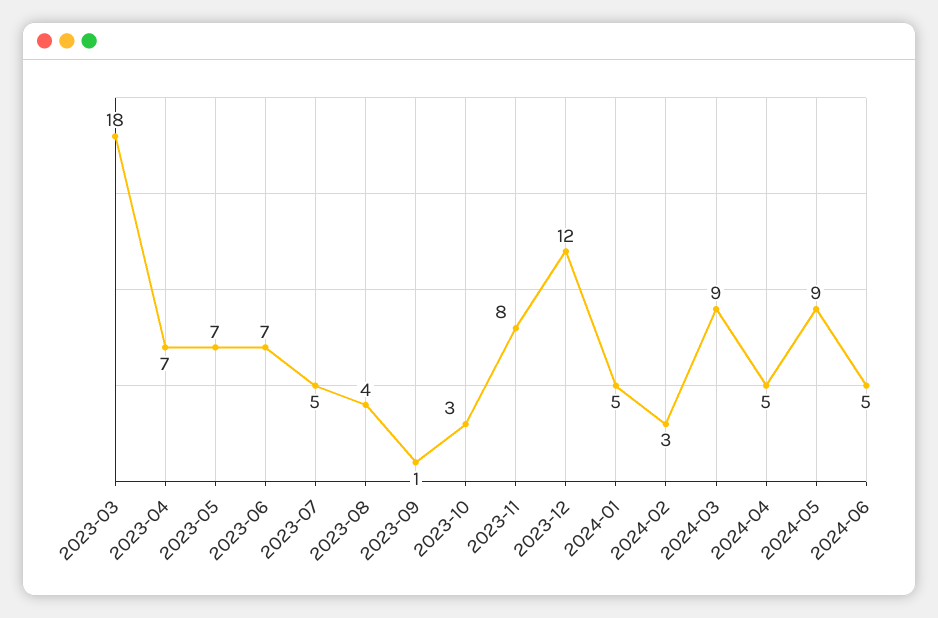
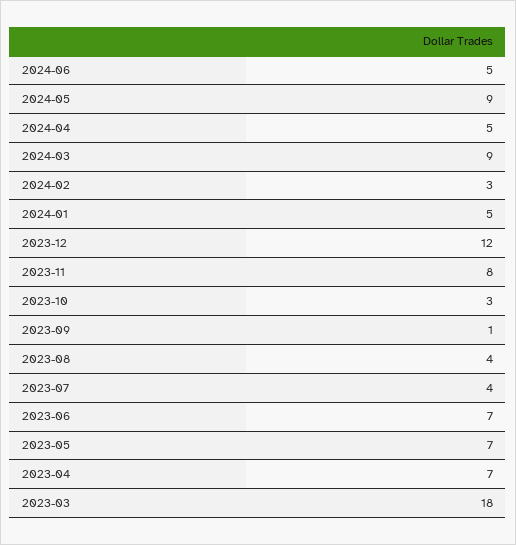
2023-07: 5 -> 4

